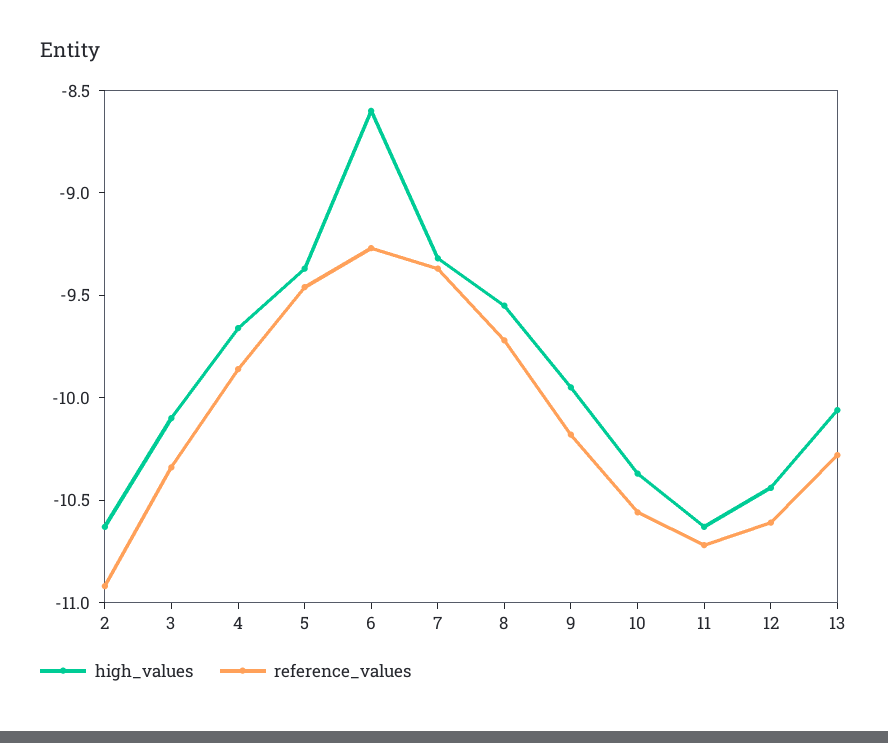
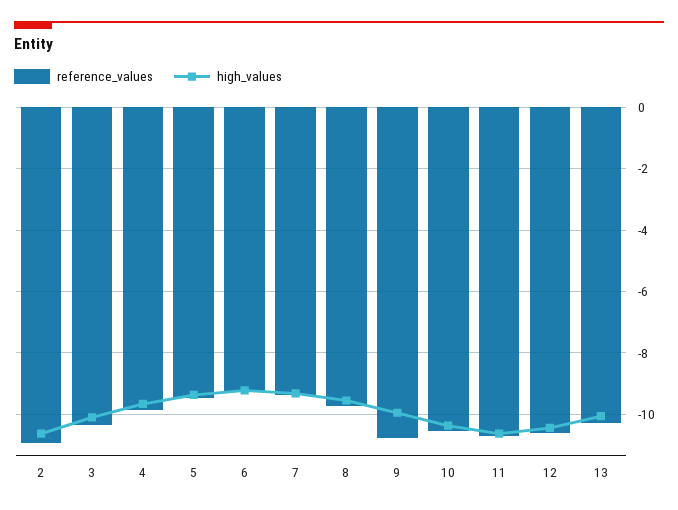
high_values, 6: -8.6 -> -9.2
reference_values, 9: -10.2 -> -10.8

